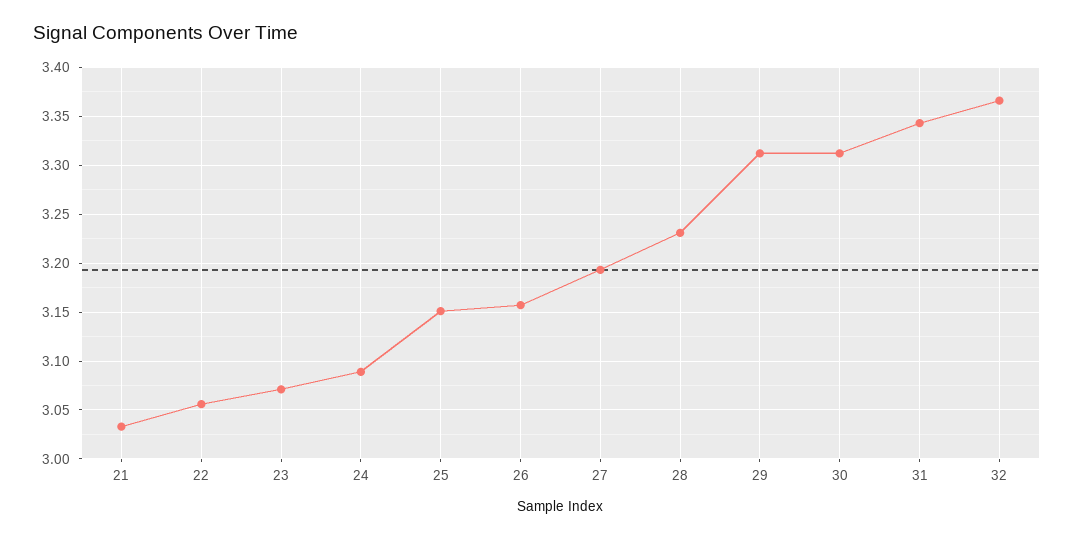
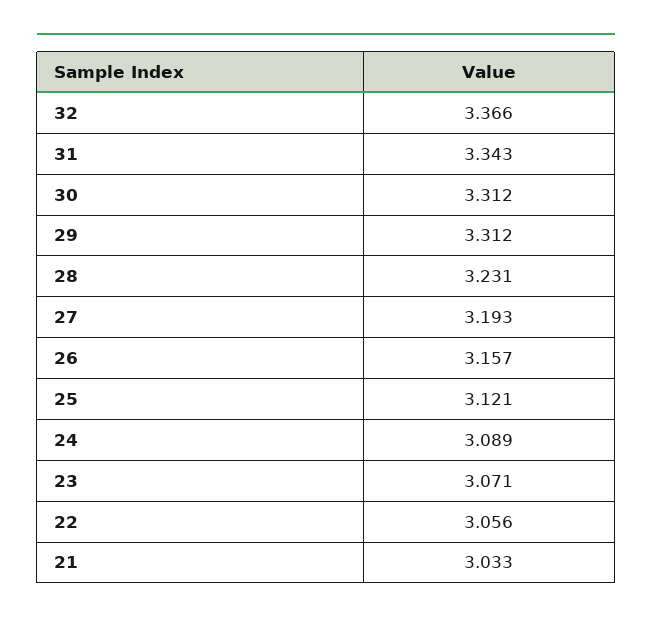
25: 3.15 -> 3.121

